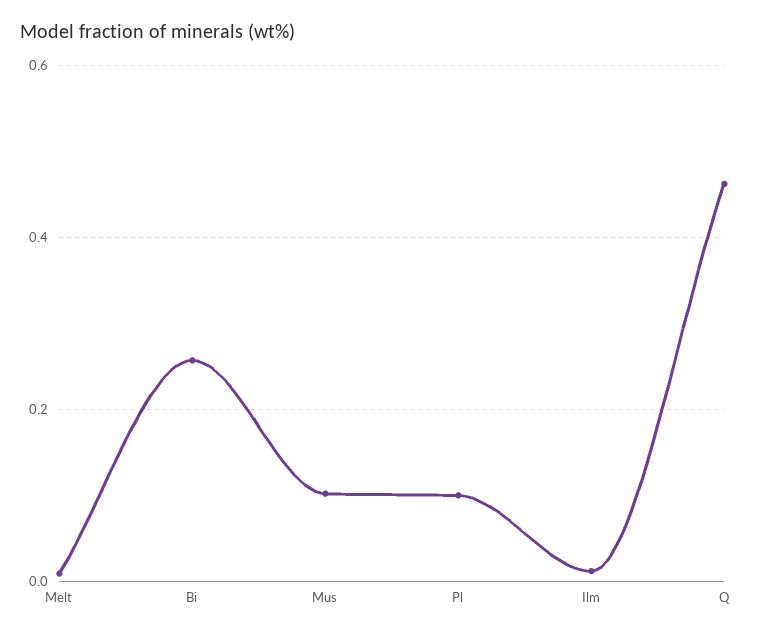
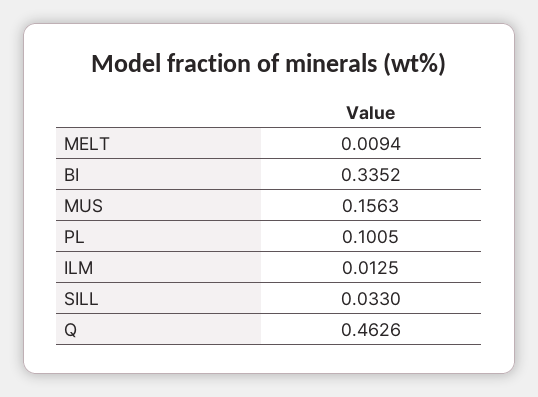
Bi: 0.26 -> 0.3352
Mus: 0.1 -> 0.1563
SILL: none -> 0.033

